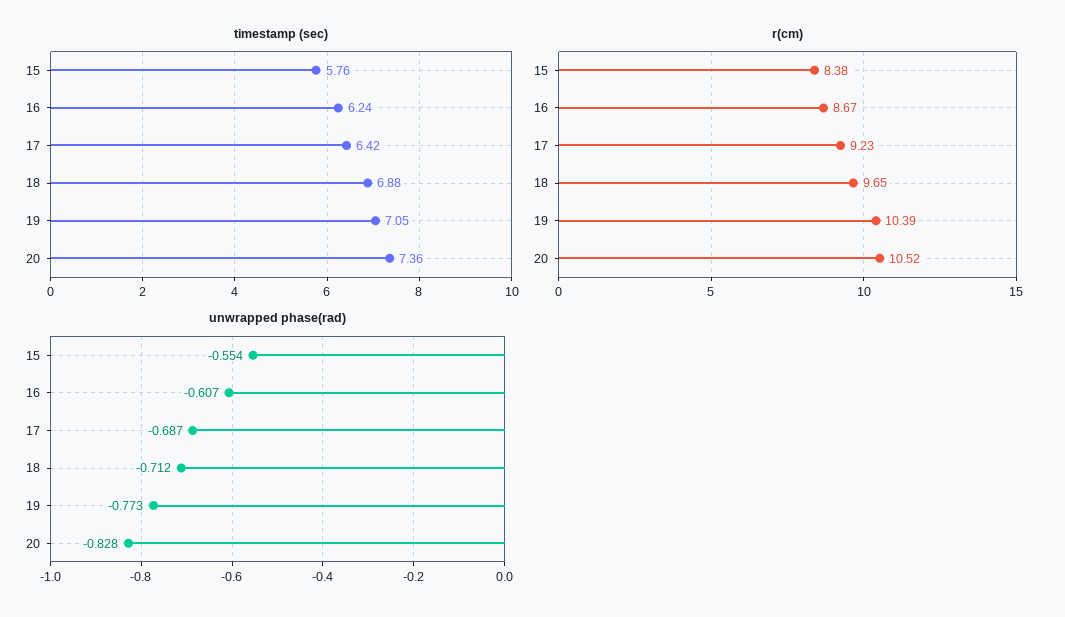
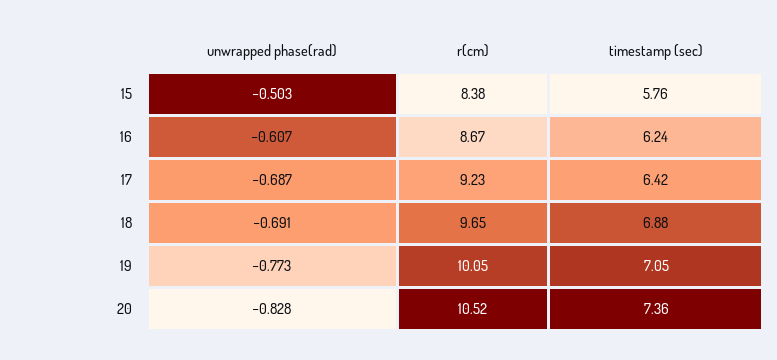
r(cm), 19: 10.39 -> 10.05
unwrapped phase(rad), 15: -0.554 -> -0.503
unwrapped phase(rad), 18: -0.712 -> -0.691

